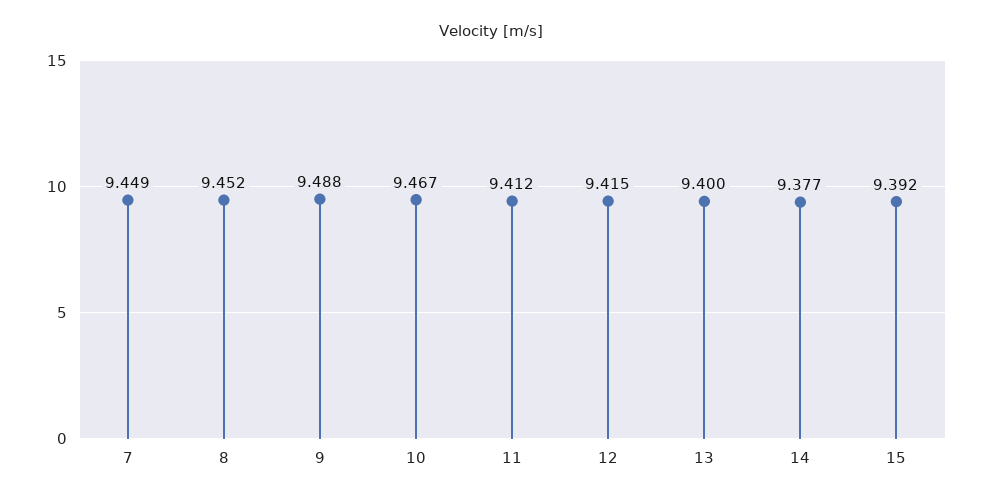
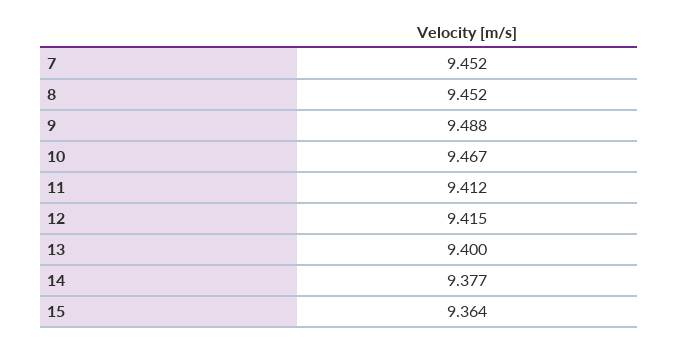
7: 9.449 -> 9.452
15: 9.392 -> 9.364

